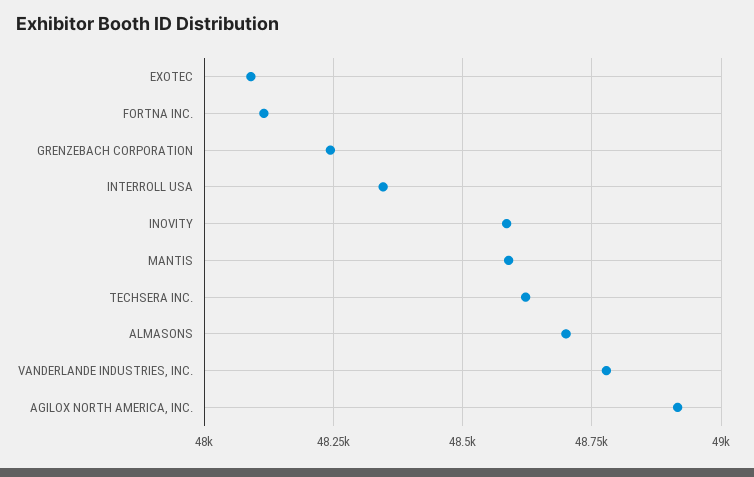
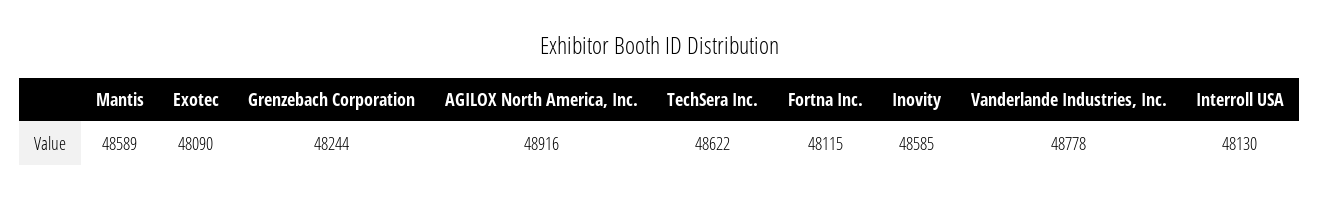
INTERROLL USA: 48350 -> 48130
ALMASONS: 48700 -> none

